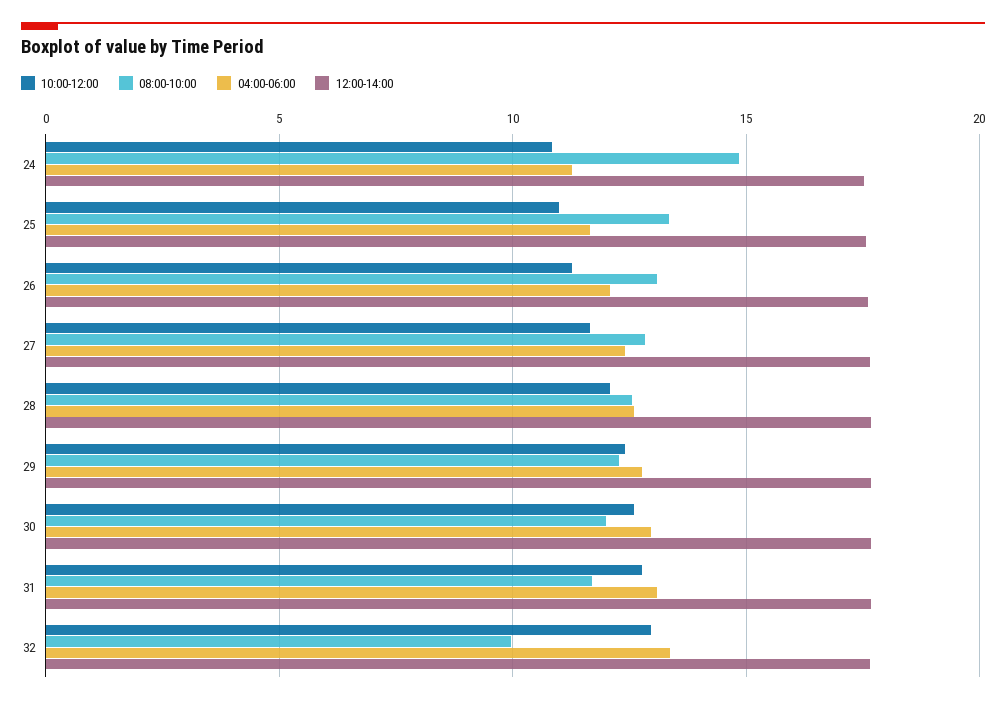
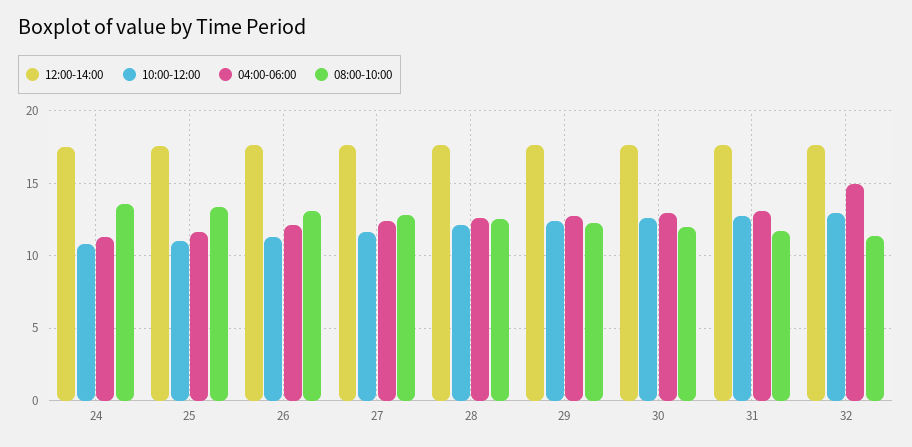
08:00-10:00, 24: 15 -> 13.5
08:00-10:00, 32: 10 -> 11.5
04:00-06:00, 32: 13.5 -> 15

